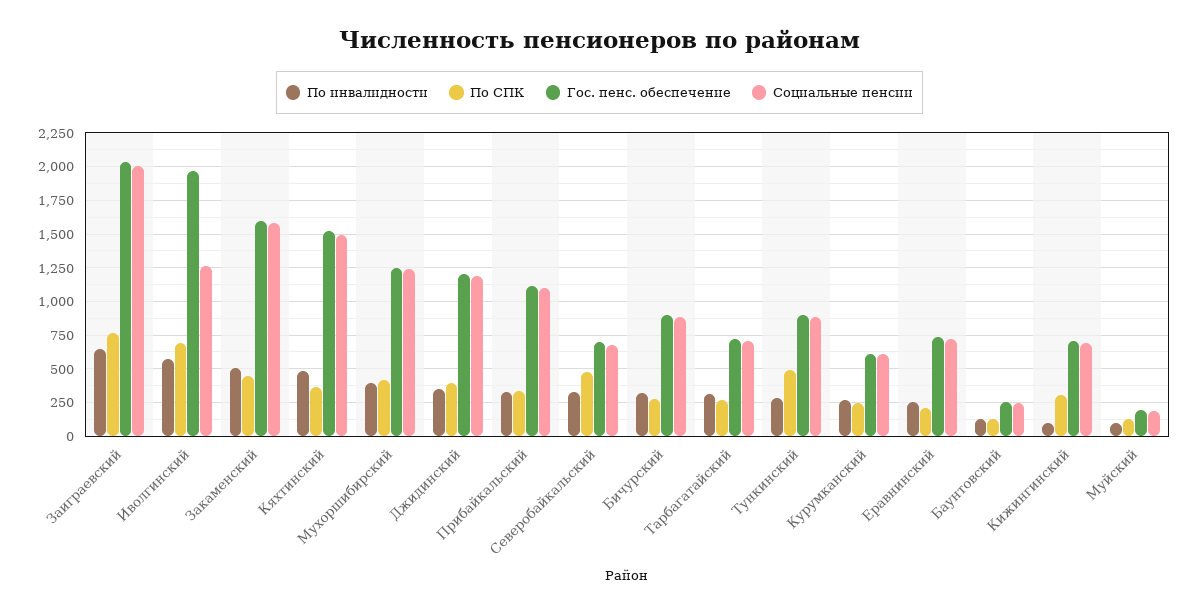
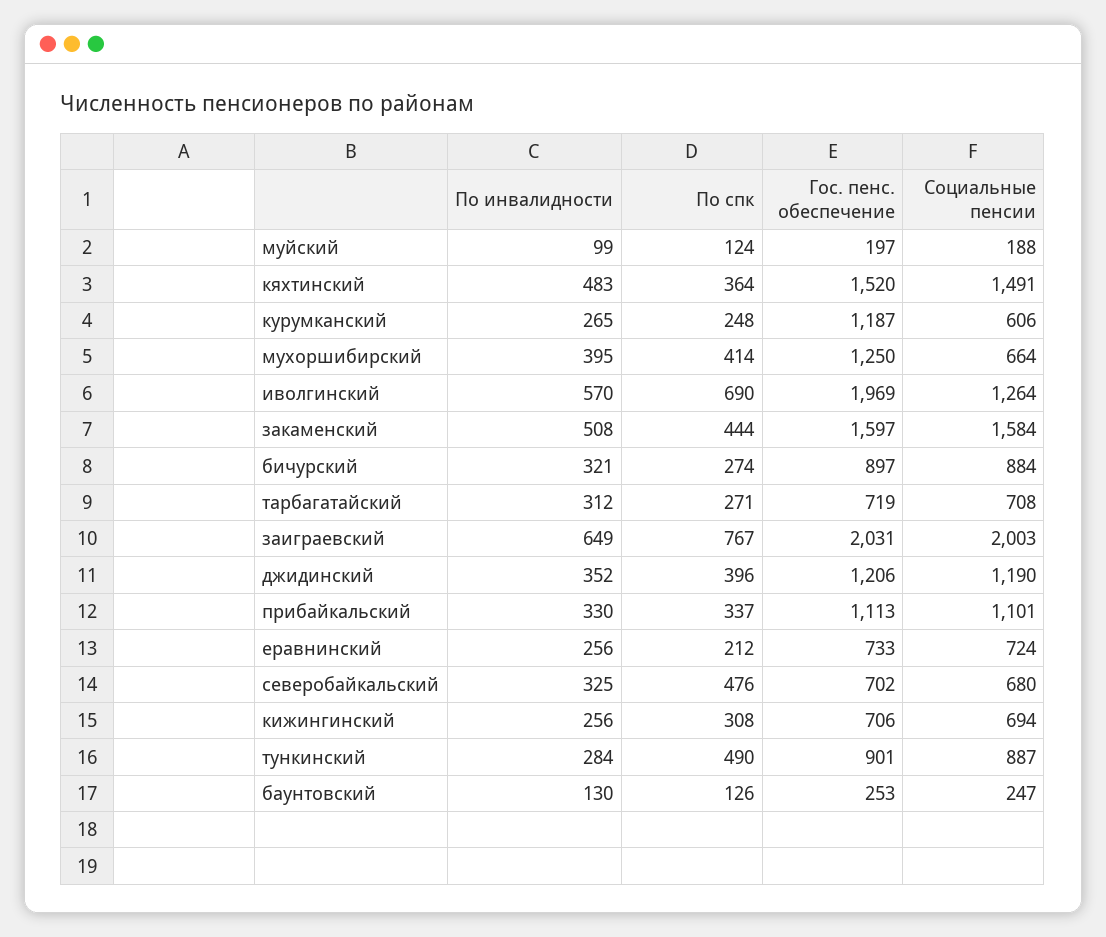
Социальные пенсии, Мухоршибирский: 1250 -> 664
Гос. пенс. обеспечение, Курумканский: 600 -> 1187
По инвалидности, Кижингинский: 100 -> 256

